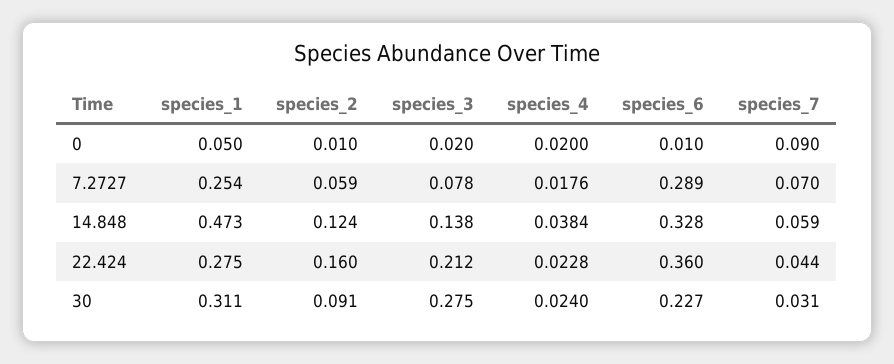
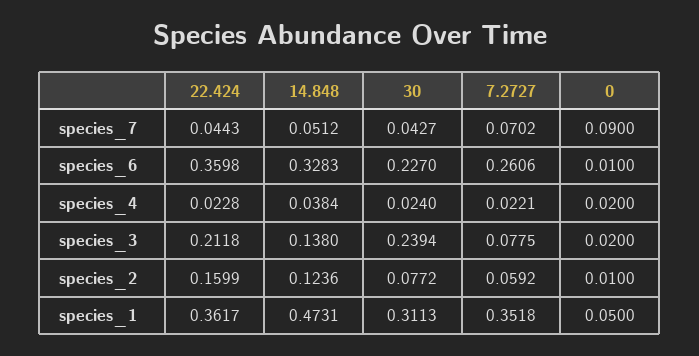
species_1, 7.2727: 0.254 -> 0.3518
species_4, 7.2727: 0.0176 -> 0.0221
species_6, 7.2727: 0.289 -> 0.2606
species_7, 14.848: 0.059 -> 0.0512
species_1, 22.424: 0.275 -> 0.3617
species_2, 30: 0.091 -> 0.0772
species_3, 30: 0.275 -> 0.2394
species_7, 30: 0.031 -> 0.0427

